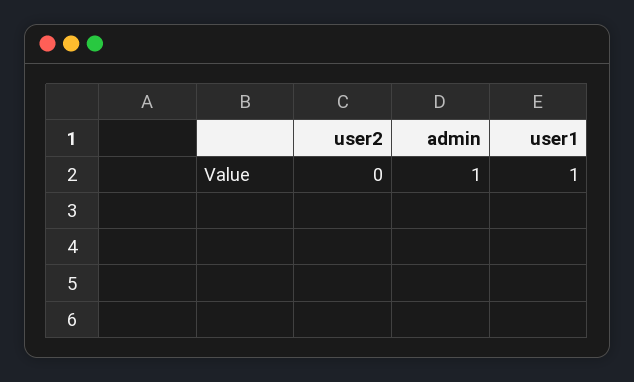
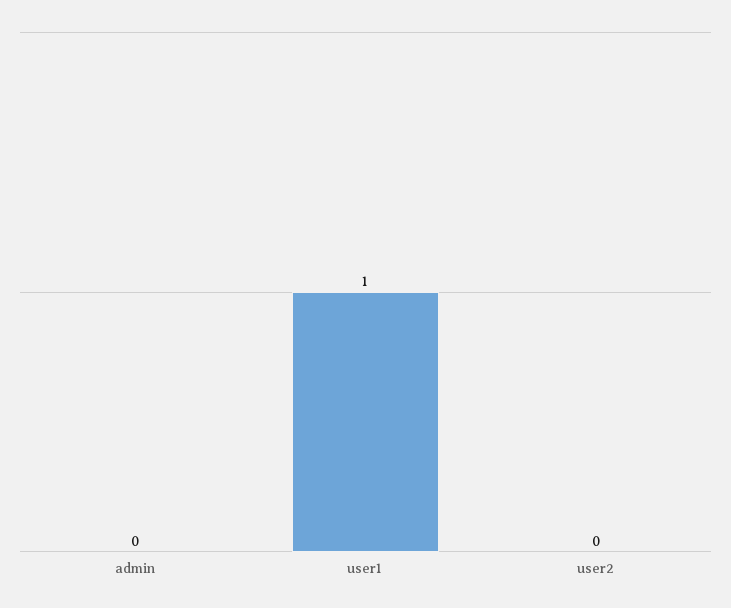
admin: 1 -> 0

